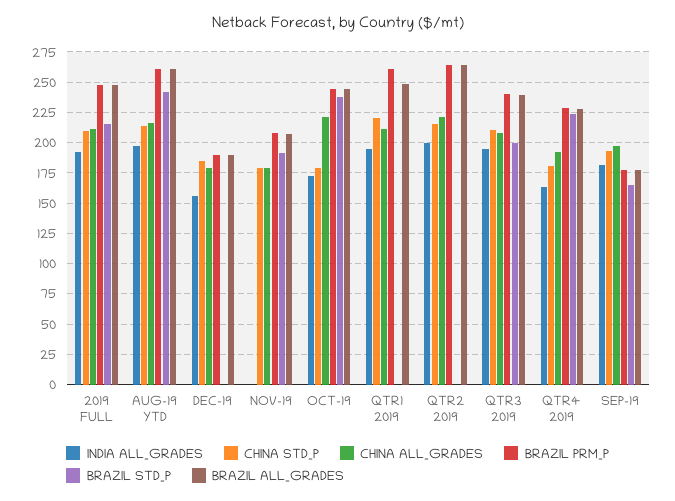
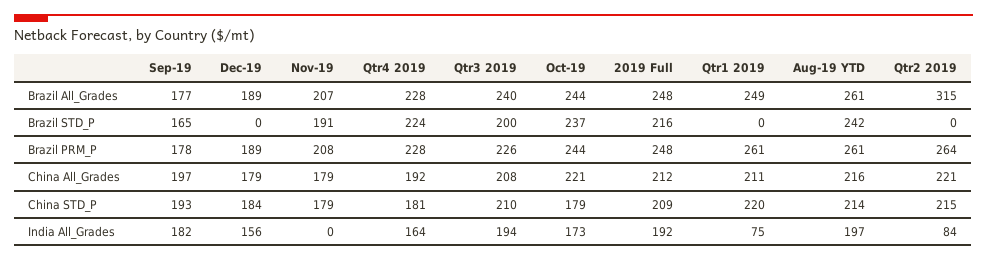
INDIA ALL_GRADES, QTR1 2019: 195 -> 75
INDIA ALL_GRADES, QTR2 2019: 200 -> 84
BRAZIL ALL_GRADES, QTR2 2019: 265 -> 315
BRAZIL PRM_P, QTR3 2019: 240 -> 226

